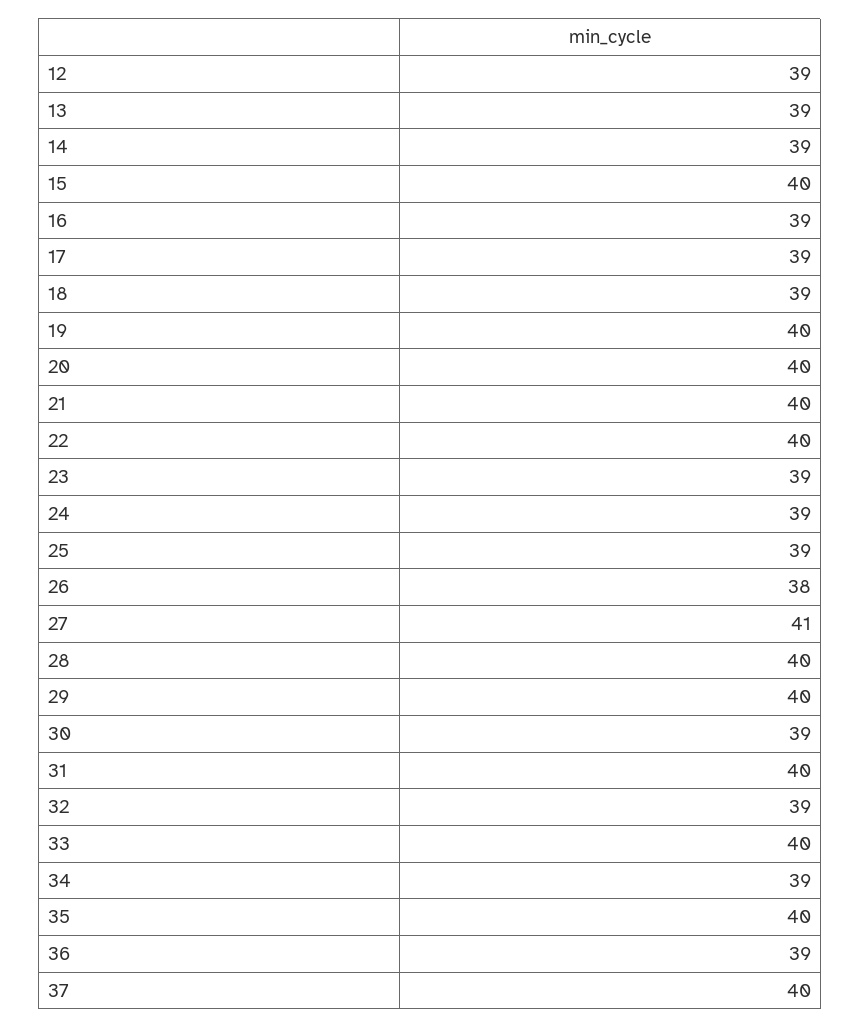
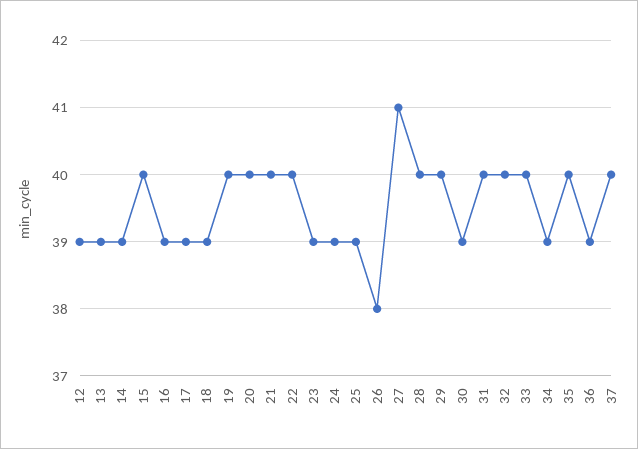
32: 39 -> 40

